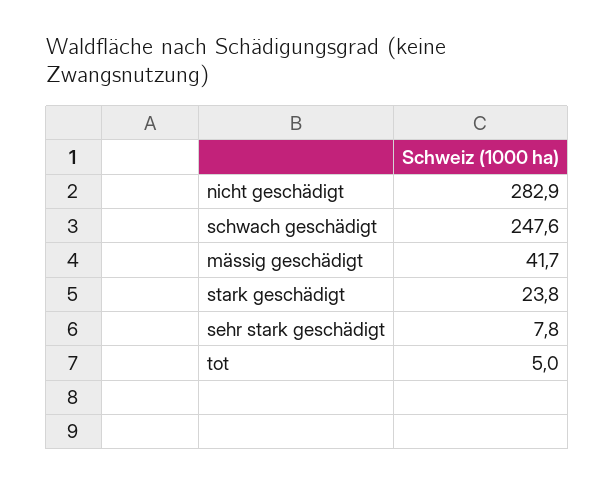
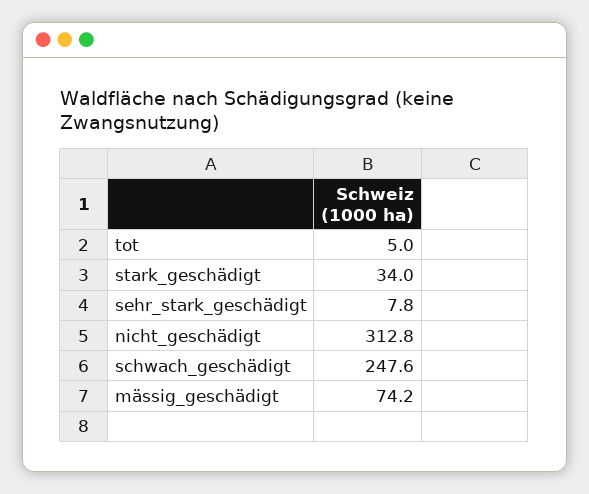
nicht geschädigt: 282.9 -> 312.8
mässig geschädigt: 41.7 -> 74.2
stark geschädigt: 23.8 -> 34

